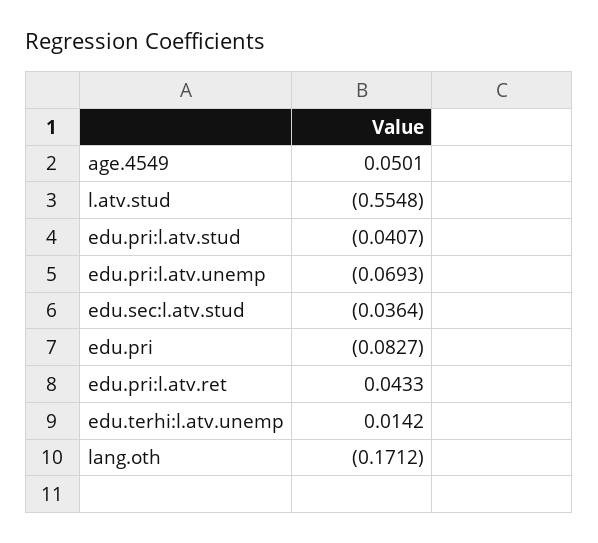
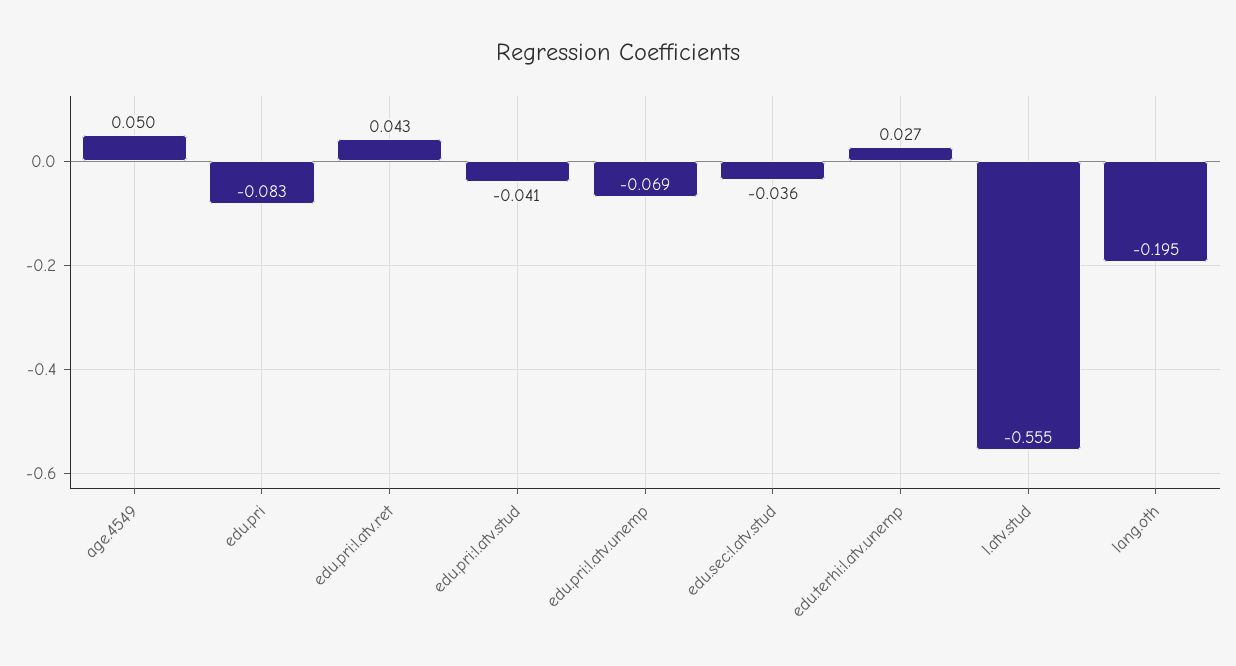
edu.terhi:l.atv.unemp: 0.0142 -> 0.027
lang.oth: -0.1712 -> -0.195

